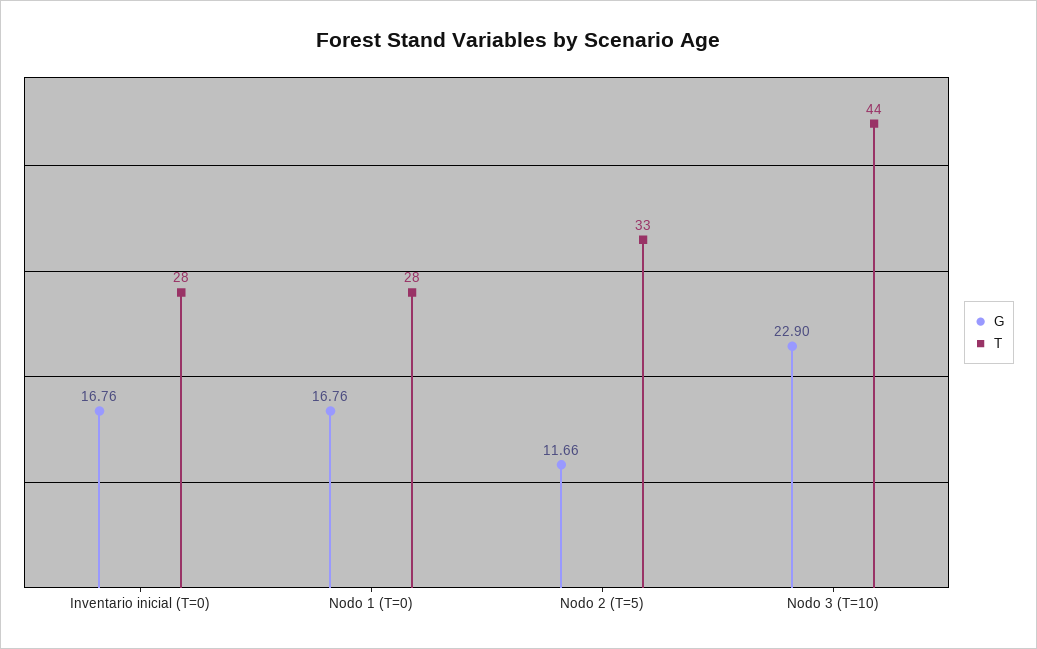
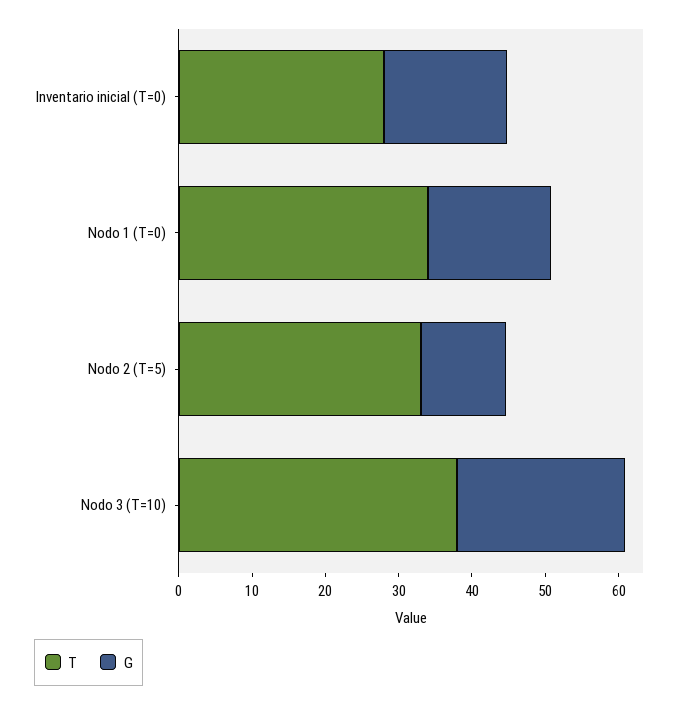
T, Nodo 1 (T=0): 28 -> 34
T, Nodo 3 (T=10): 44 -> 38

